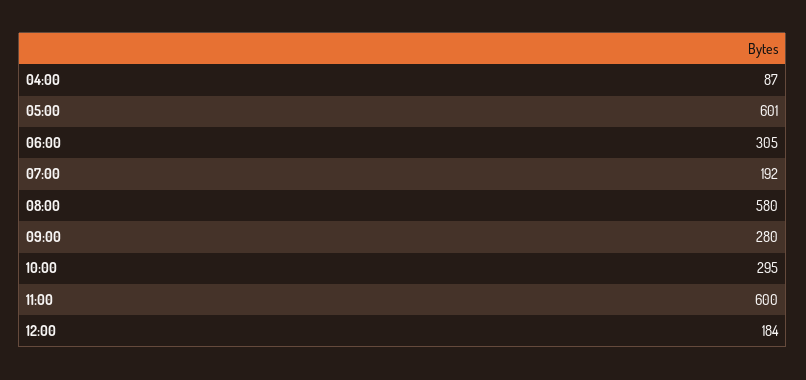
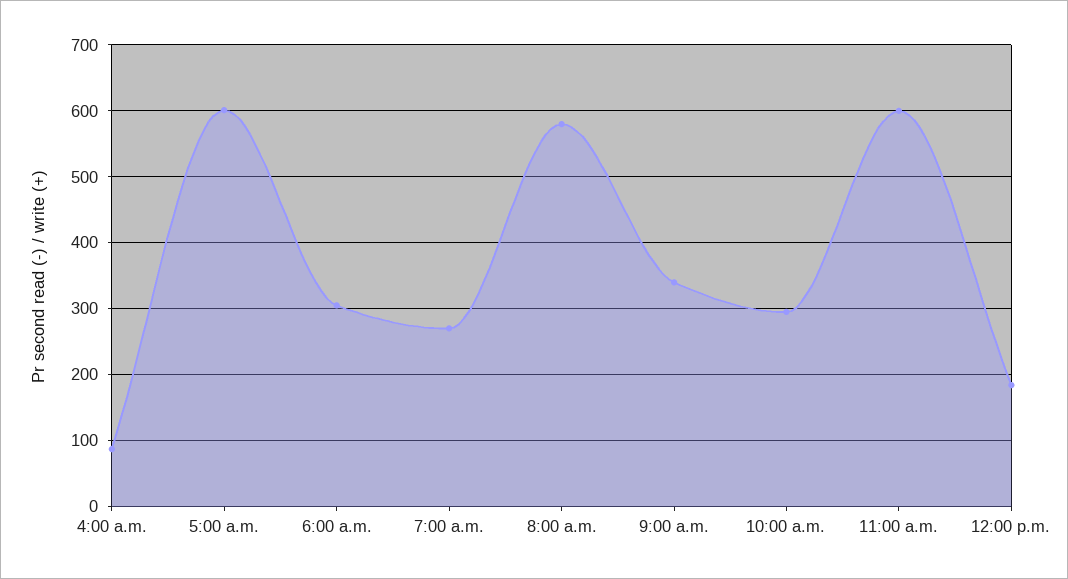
07:00: 192 -> 270
09:00: 280 -> 340

